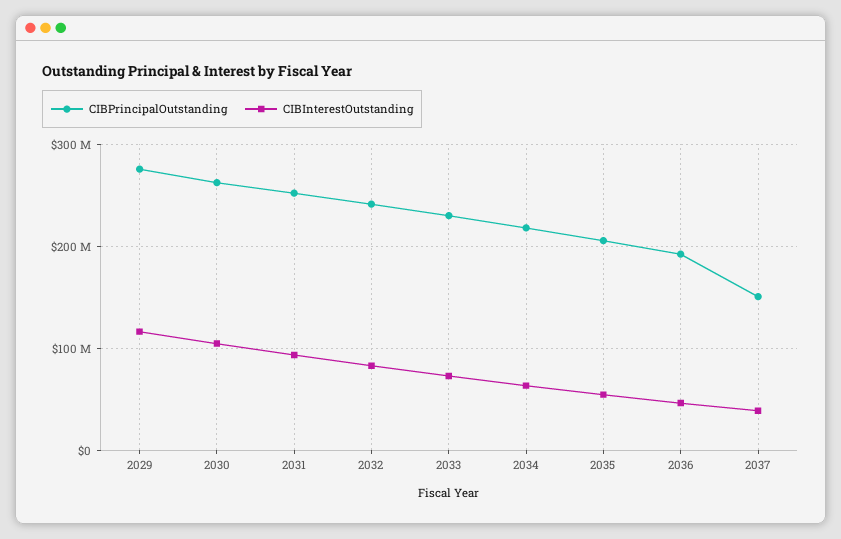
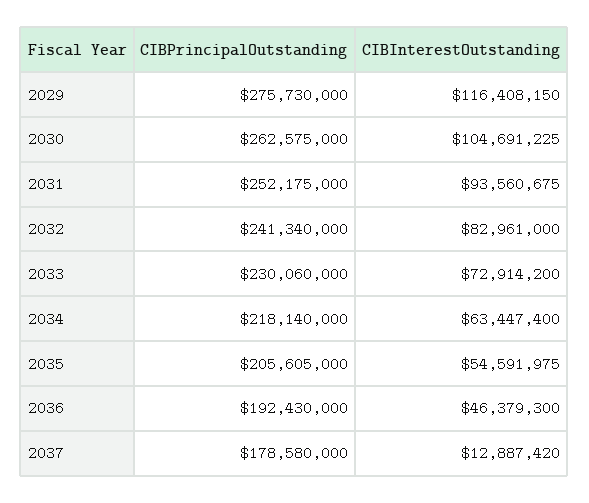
CIBPrincipalOutstanding, 2037: 150000000 -> 178580000
CIBInterestOutstanding, 2037: 40000000 -> 12887420

